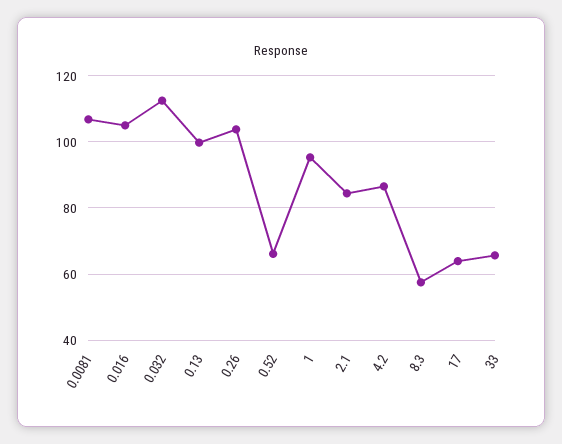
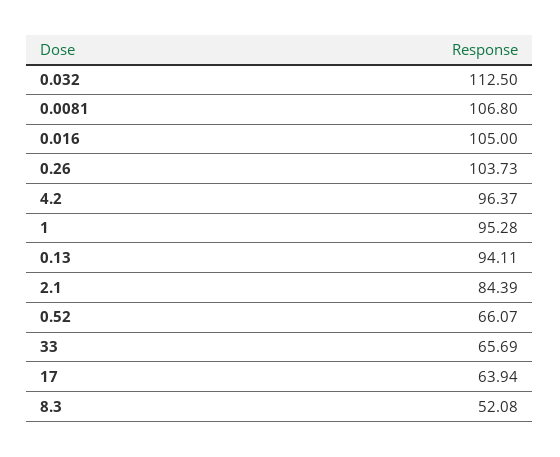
0.13: 100 -> 94.11
4.2: 86 -> 96.37
8.3: 58 -> 52.08

